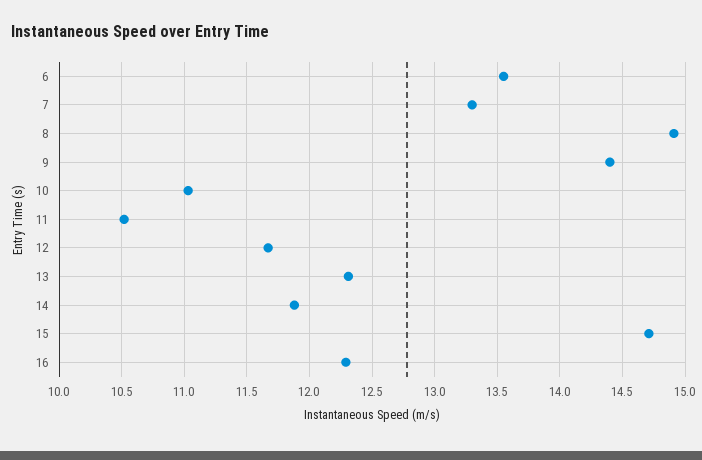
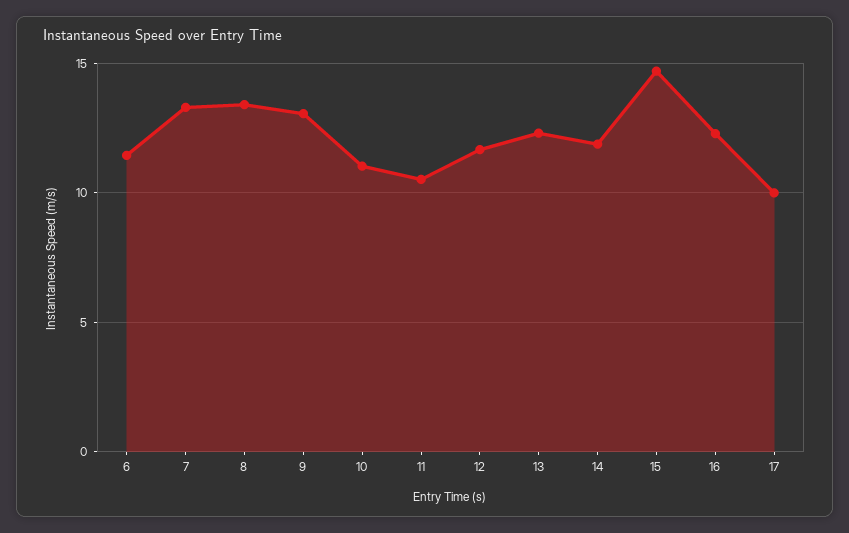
6: 13.55 -> 11.5
8: 14.9 -> 13.5
9: 14.4 -> 13
17: none -> 10

